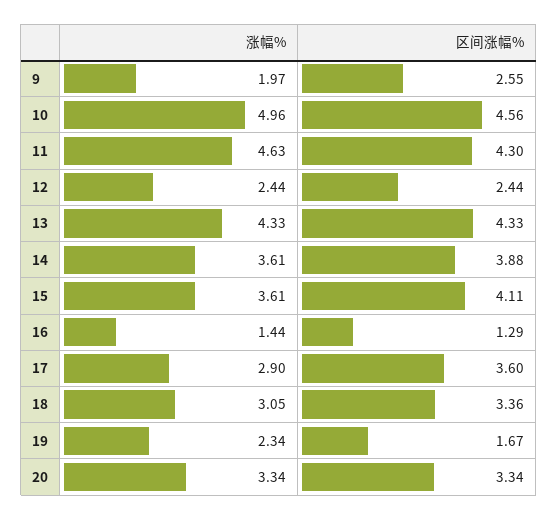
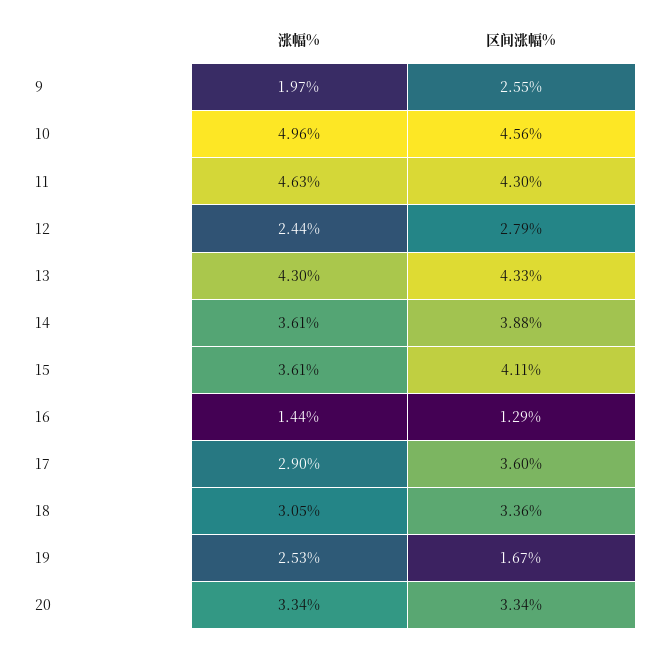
区间涨幅%, 12: 2.44 -> 2.79
涨幅%, 13: 4.33 -> 4.3
涨幅%, 19: 2.34 -> 2.53

